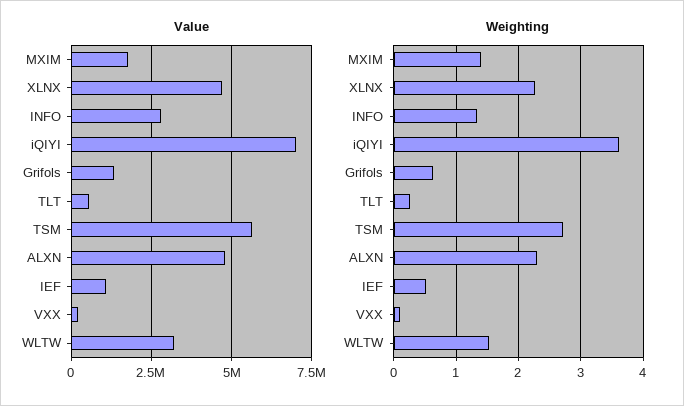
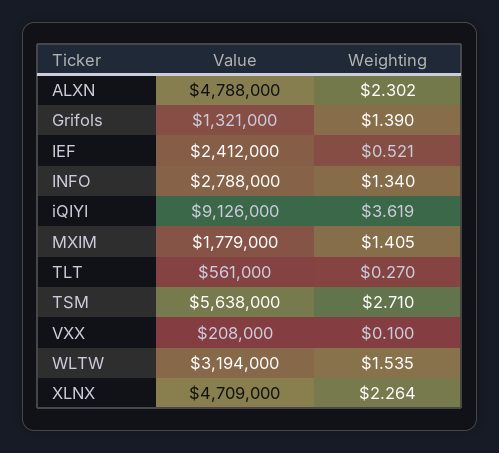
Value, iQIYI: 7000000 -> 9126000
Value, IEF: 1000000 -> 2412000
Weighting, Grifols: 0.6 -> 1.39

